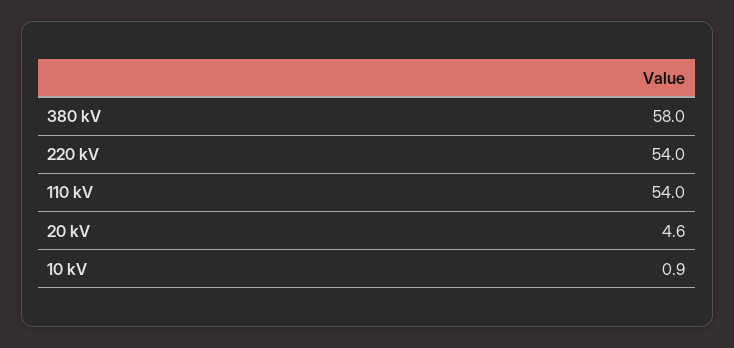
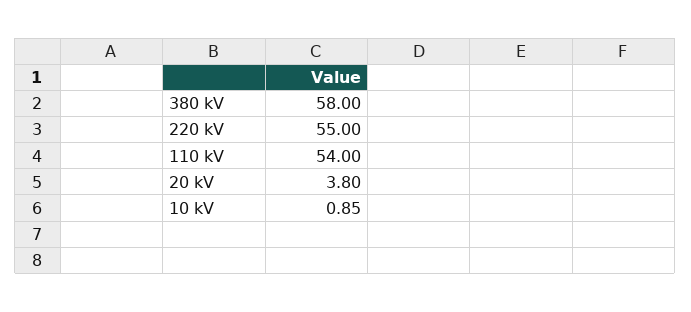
220 kV: 54 -> 55
20 kV: 4.6 -> 3.8

